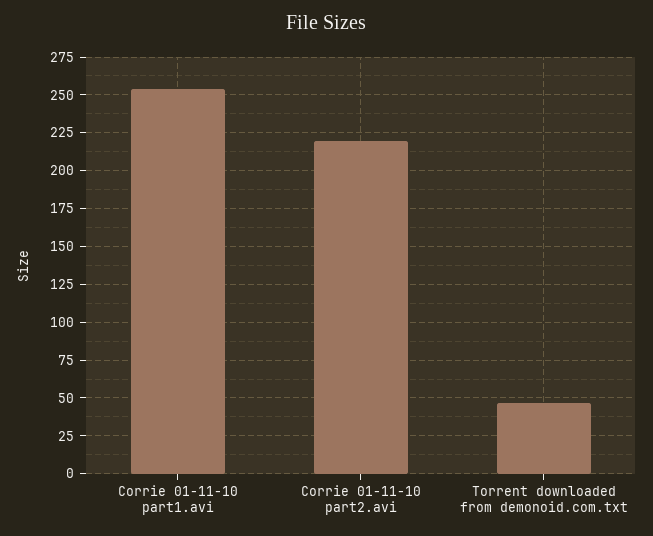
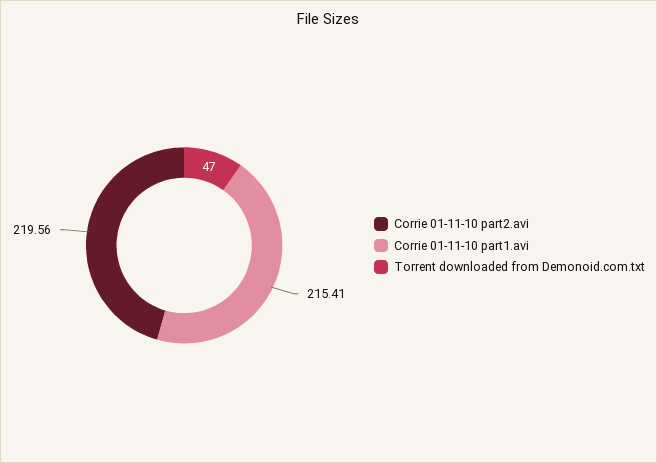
Corrie 01-11-10 part1.avi: 255 -> 215.41

